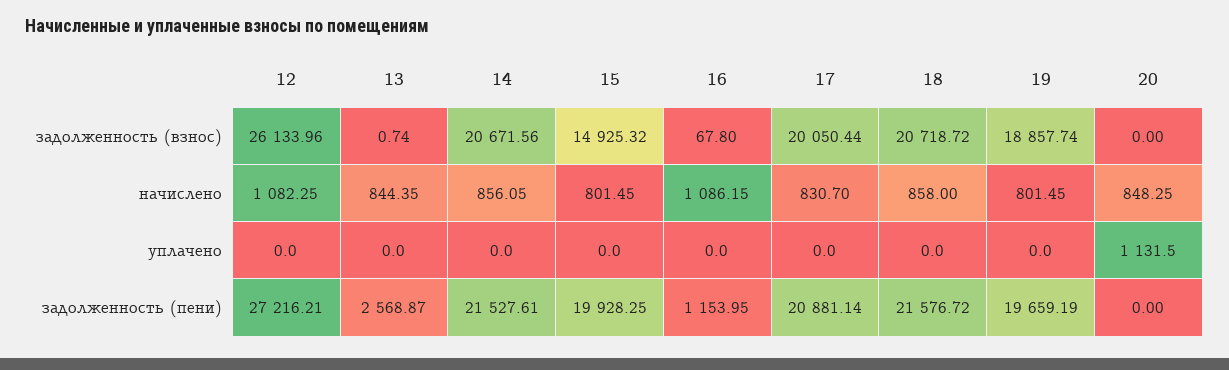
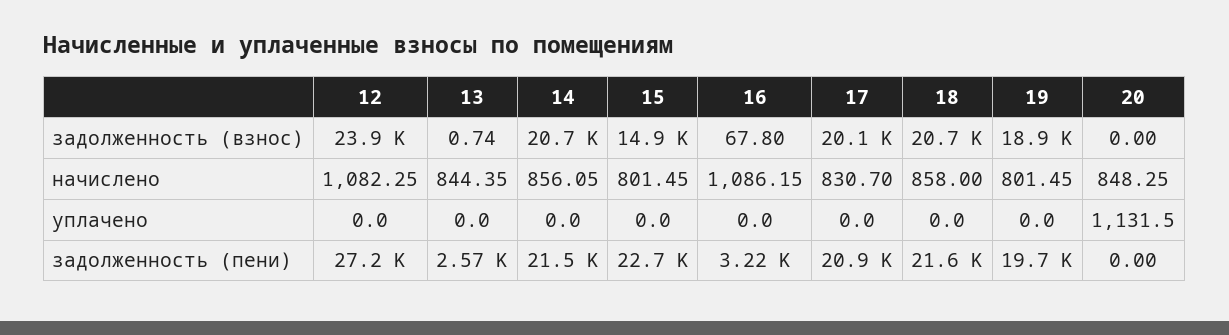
12, задолженность (взнос): 26133.96 -> 23900
15, задолженность (пени): 19928.25 -> 22700
16, задолженность (пени): 1153.95 -> 3220

